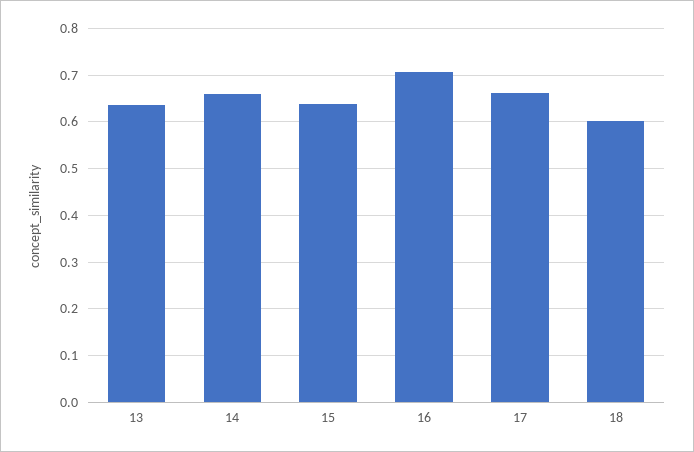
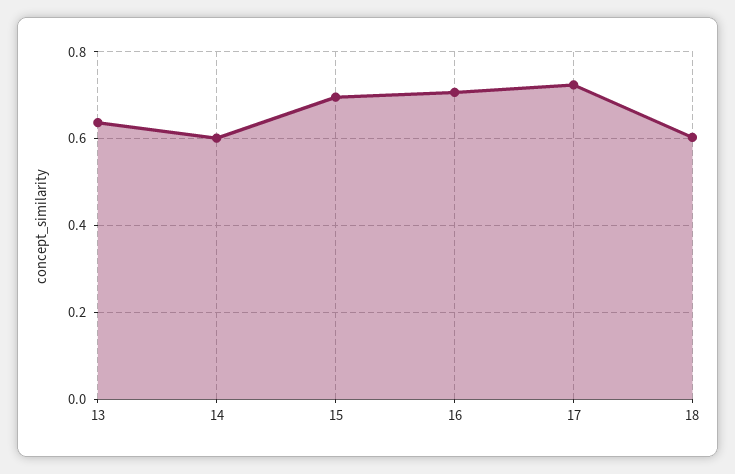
14: 0.66 -> 0.6
15: 0.64 -> 0.7
17: 0.66 -> 0.72

